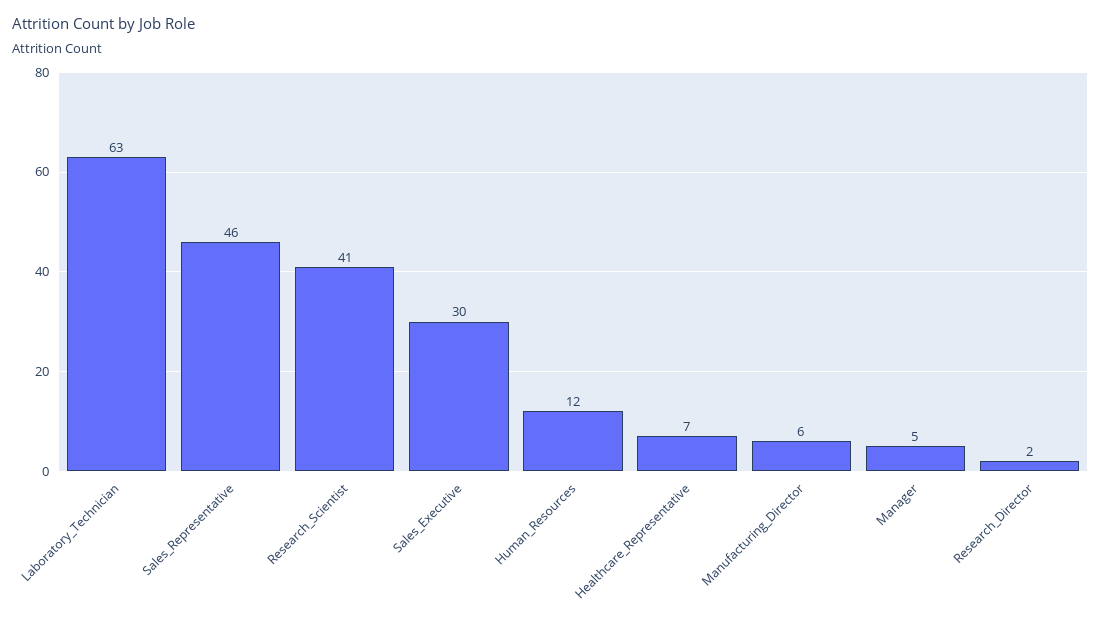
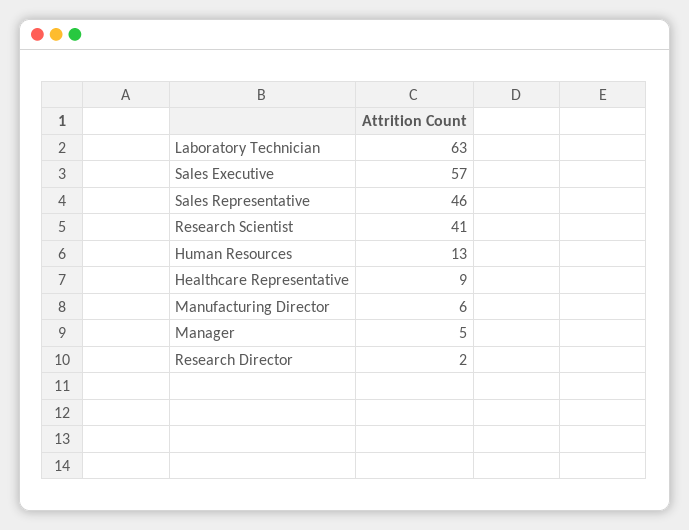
Sales_Executive: 30 -> 57
Human_Resources: 12 -> 13
Healthcare_Representative: 7 -> 9

